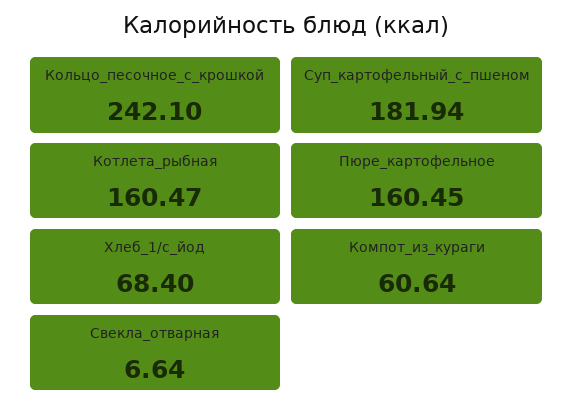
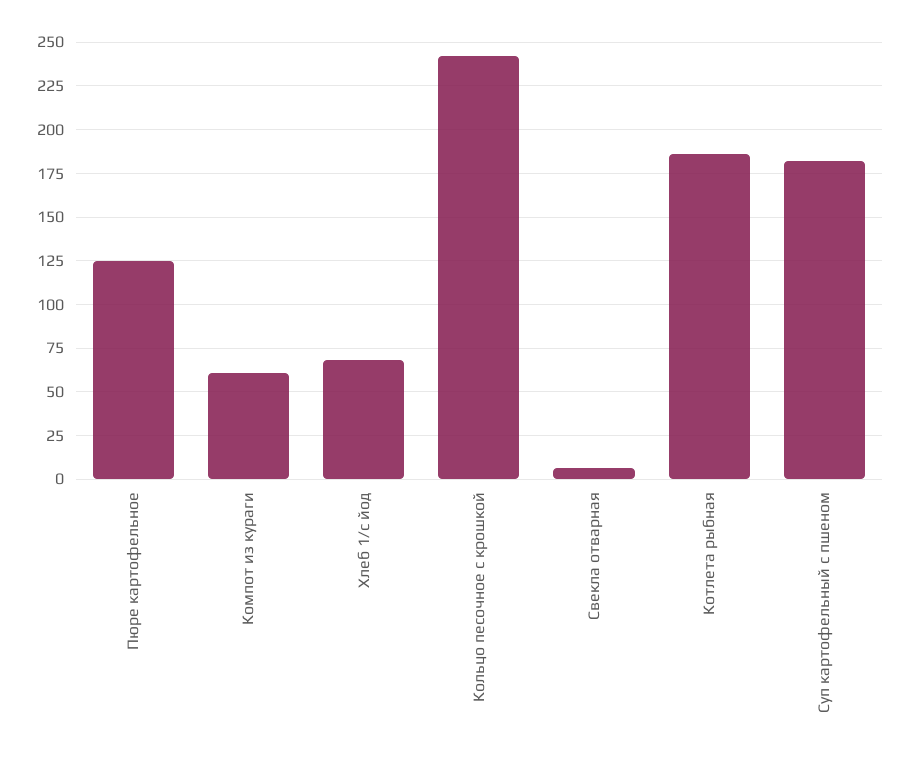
Котлета_рыбная: 160.47 -> 185
Пюре_картофельное: 160.45 -> 125

